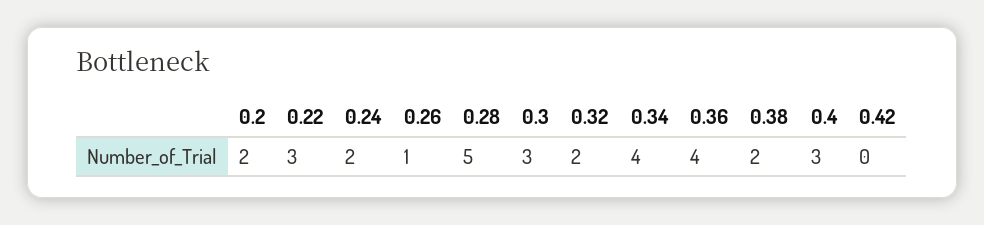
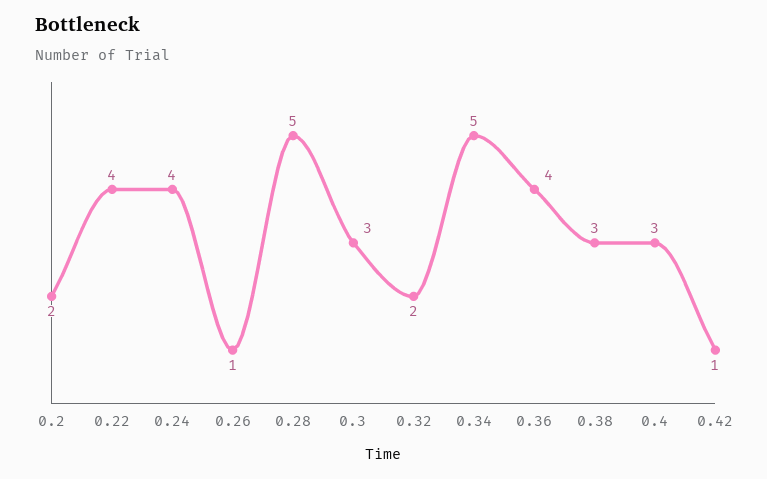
0.22: 3 -> 4
0.24: 2 -> 4
0.34: 4 -> 5
0.38: 2 -> 3
0.42: 0 -> 1

